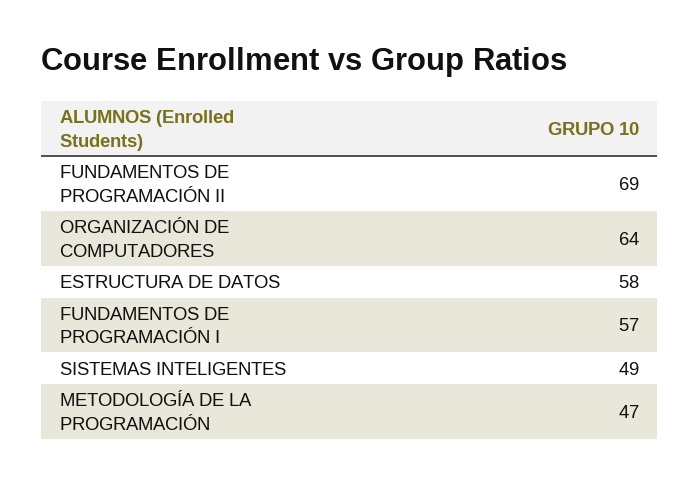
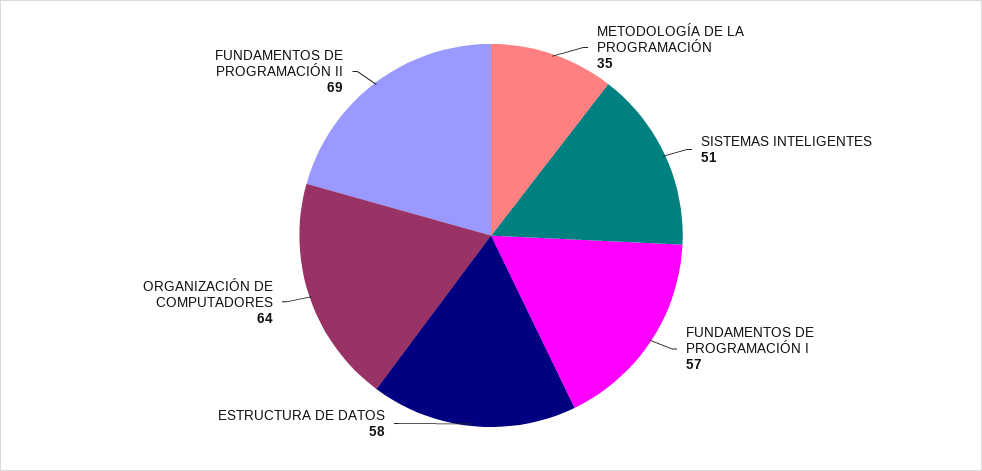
SISTEMAS INTELIGENTES: 49 -> 51
METODOLOGÍA DE LA PROGRAMACIÓN: 47 -> 35

